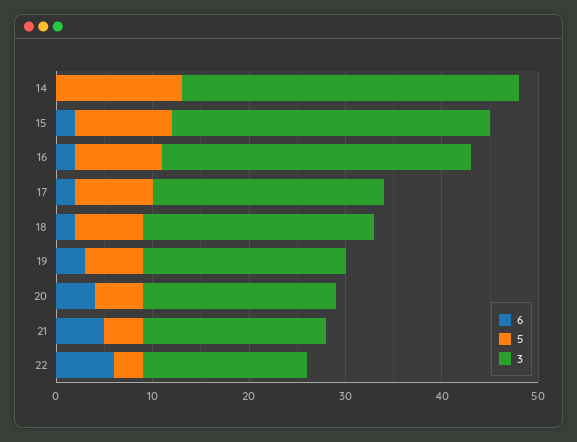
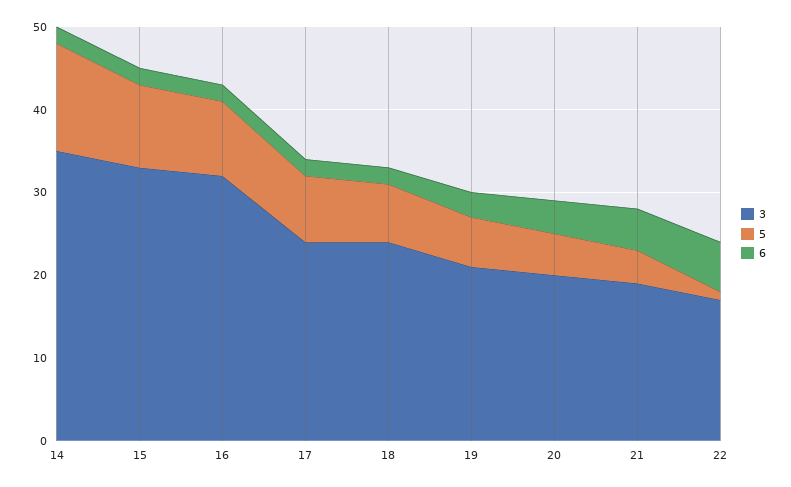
6, 14: 0 -> 2
5, 22: 3 -> 1

